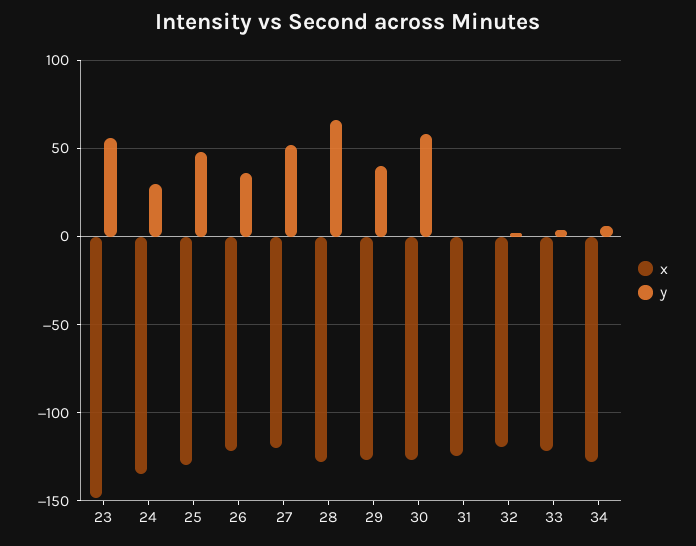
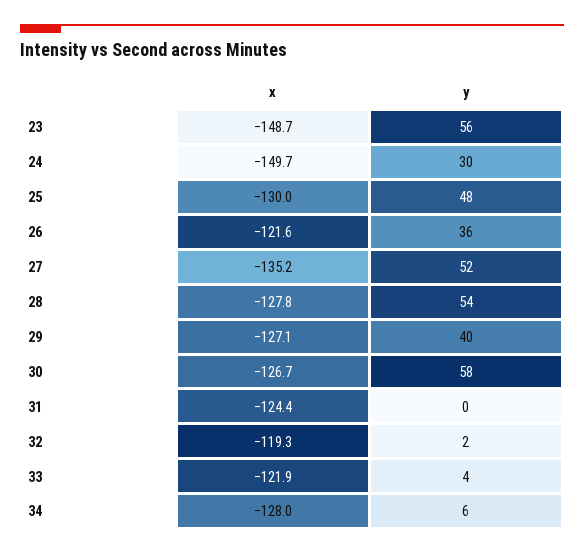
x, 24: -135 -> -149.7
x, 27: -120 -> -135.2
y, 28: 65 -> 54

